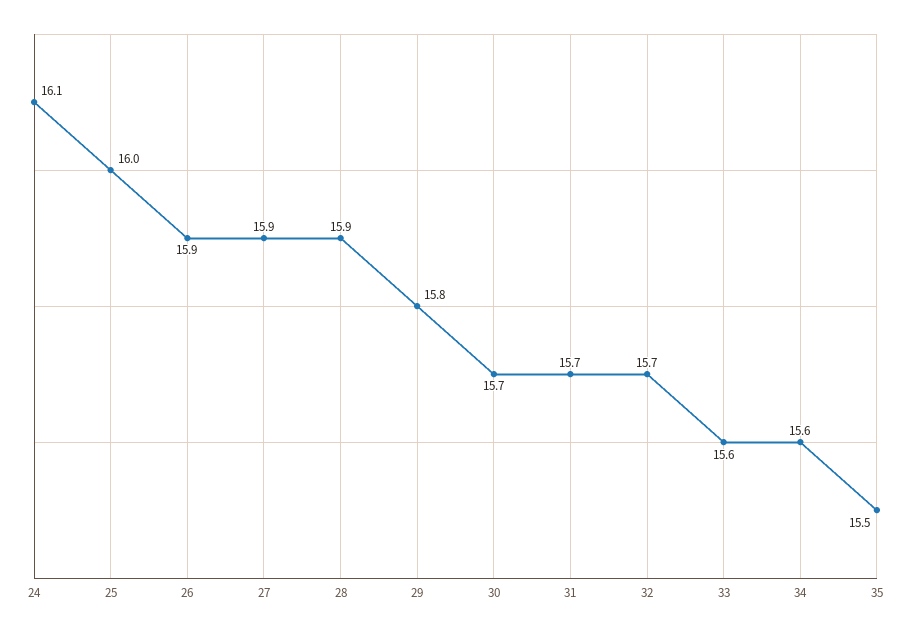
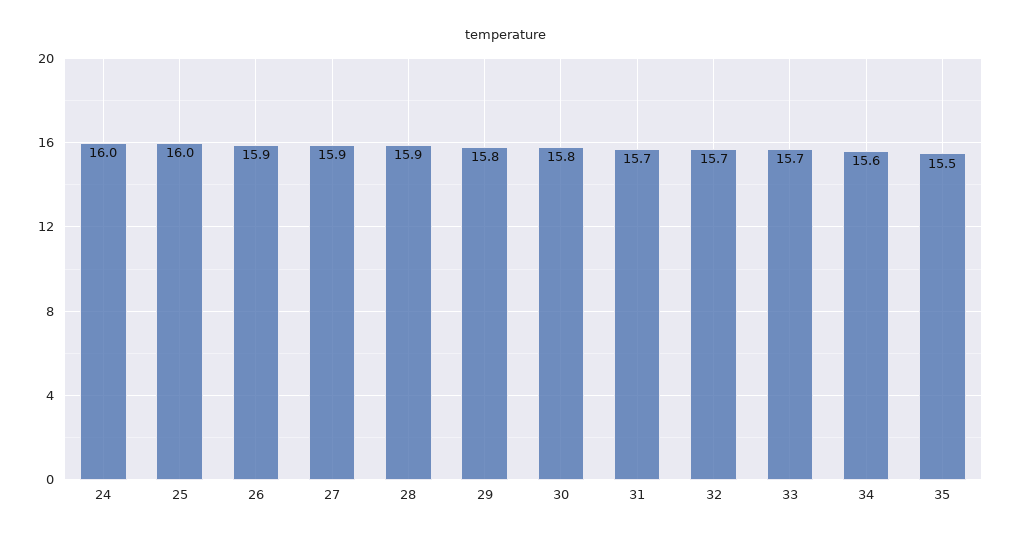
24: 16.1 -> 16
30: 15.7 -> 15.8
33: 15.6 -> 15.7

